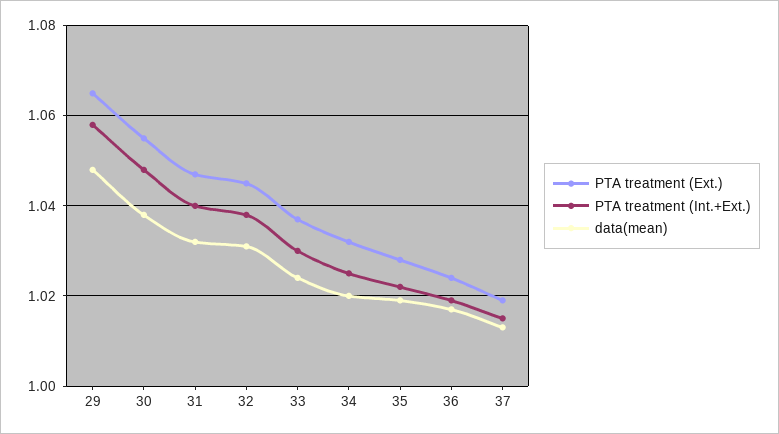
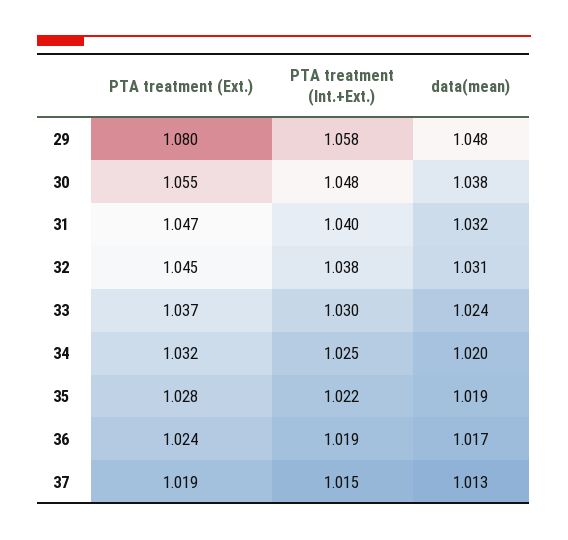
PTA treatment (Ext.), 29: 1.065 -> 1.08

